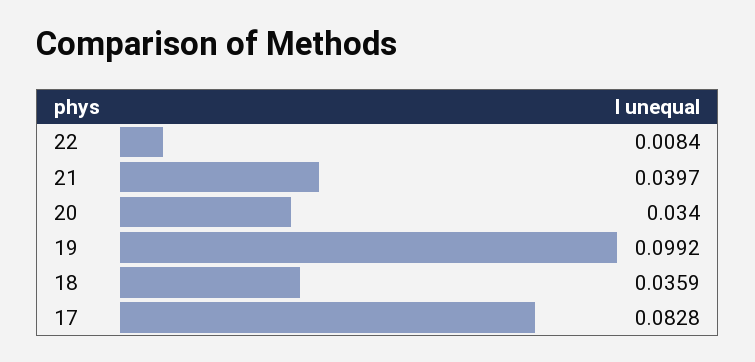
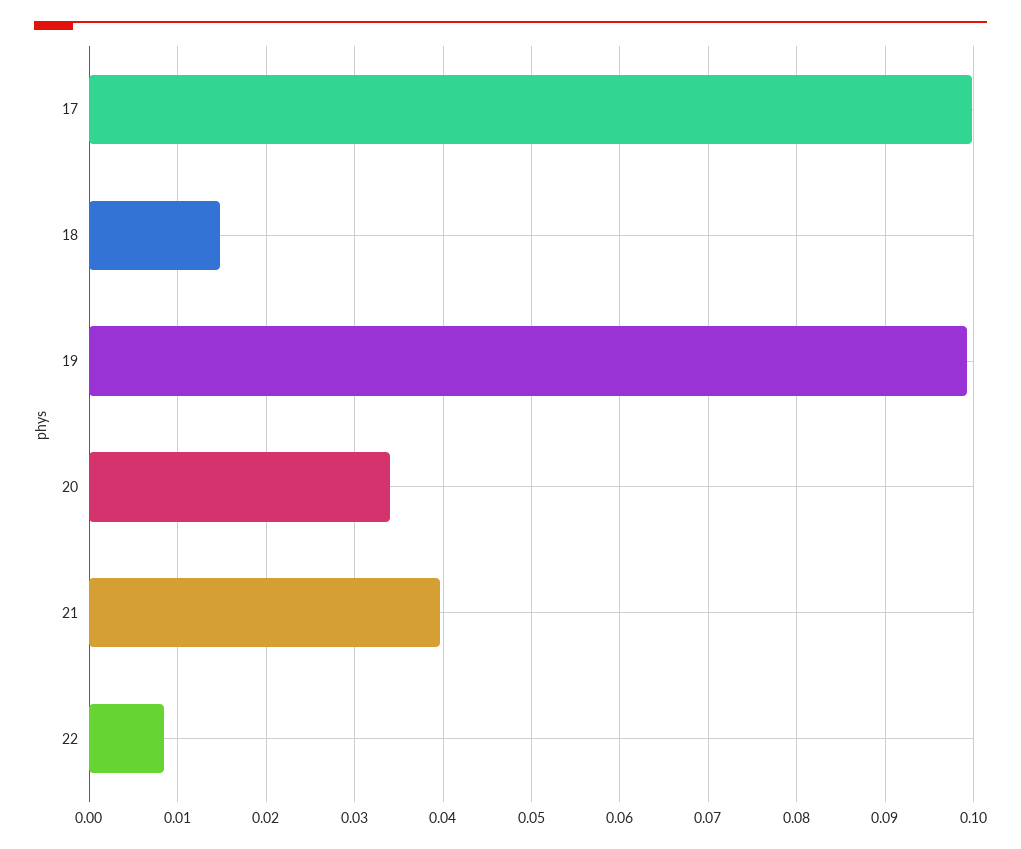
18: 0.0359 -> 0.015
17: 0.0828 -> 0.1

